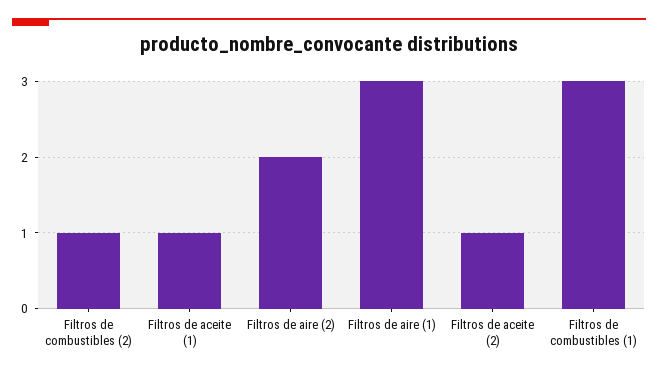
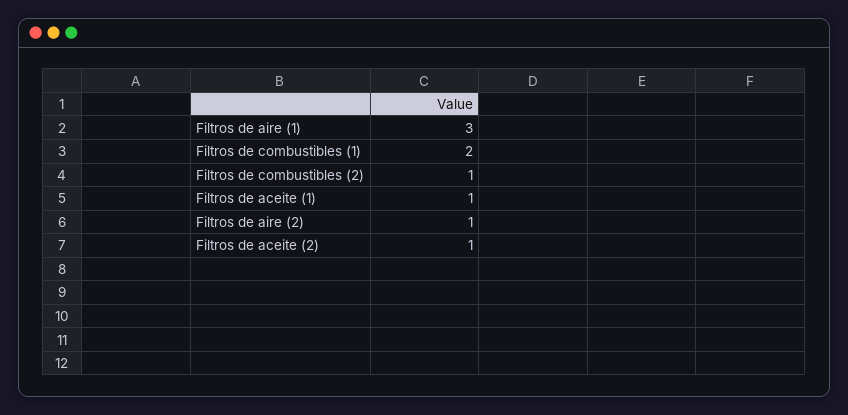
Filtros de aire (2): 2 -> 1
Filtros de combustibles (1): 3 -> 2

